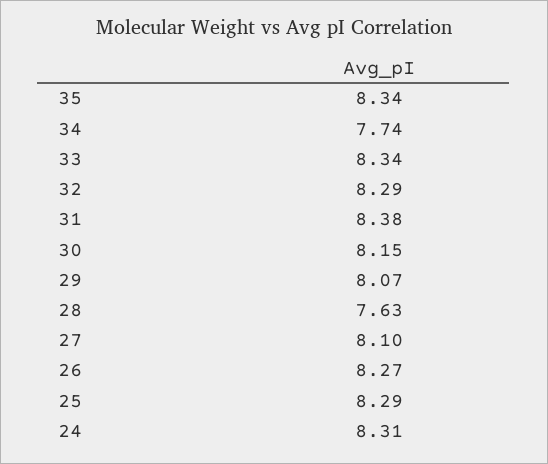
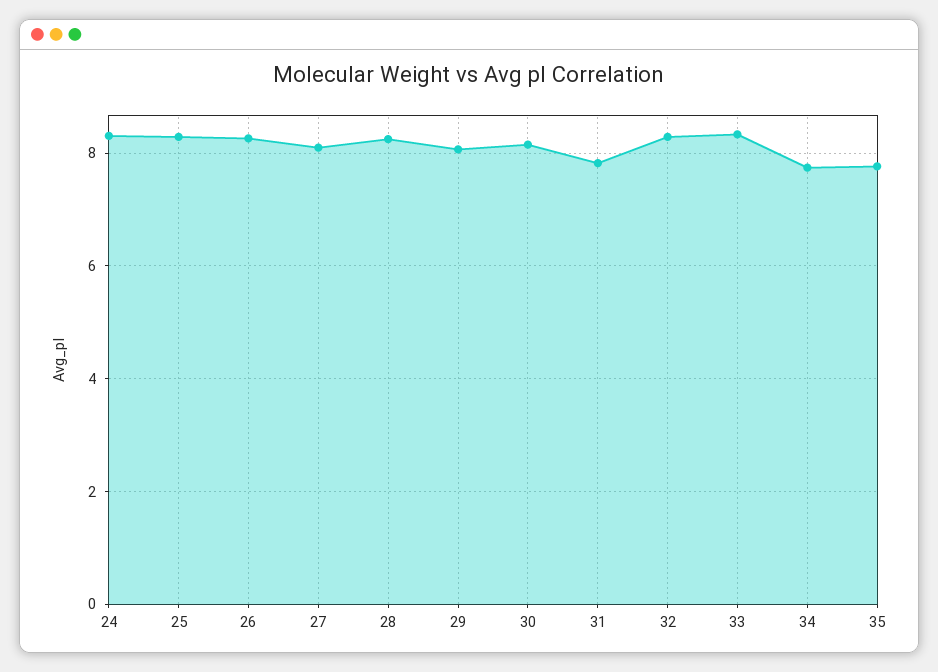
35: 8.34 -> 7.8
31: 8.38 -> 7.8
28: 7.63 -> 8.2

